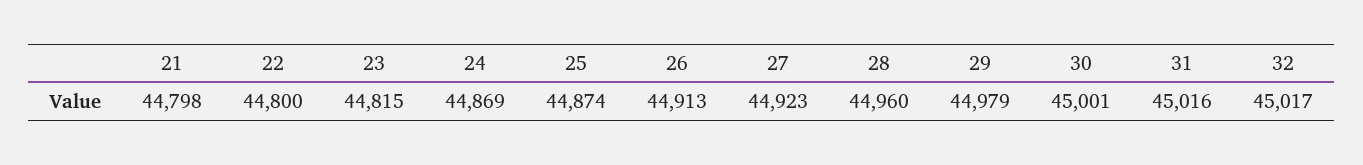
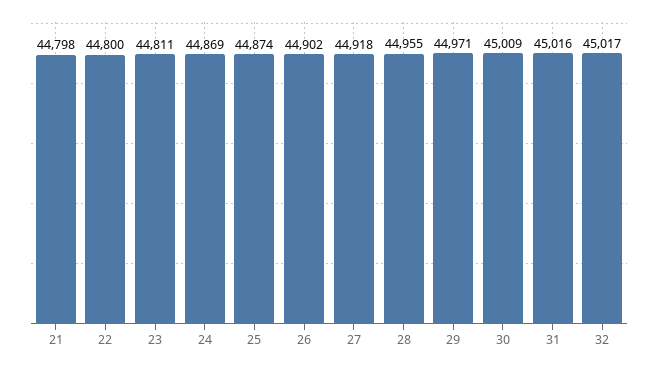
23: 44815 -> 44811
26: 44913 -> 44902
27: 44923 -> 44918
28: 44960 -> 44955
29: 44979 -> 44971
30: 45001 -> 45009

